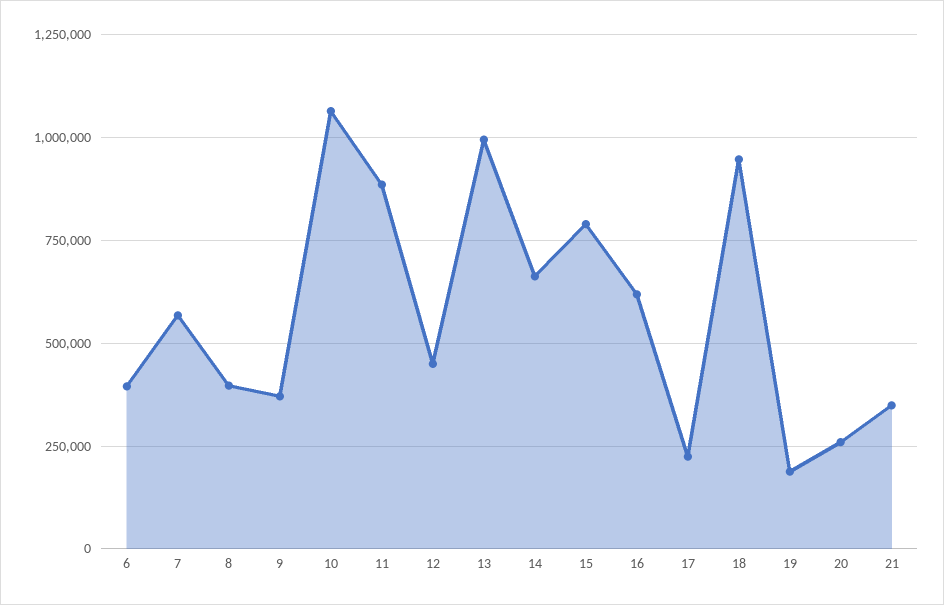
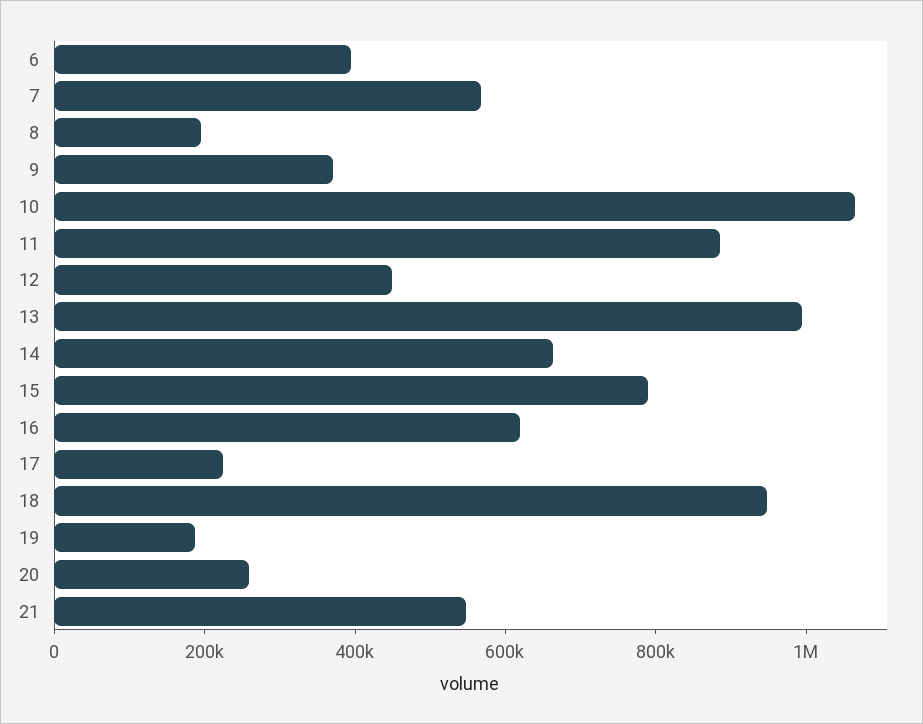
8: 400000 -> 200000
21: 350000 -> 550000

